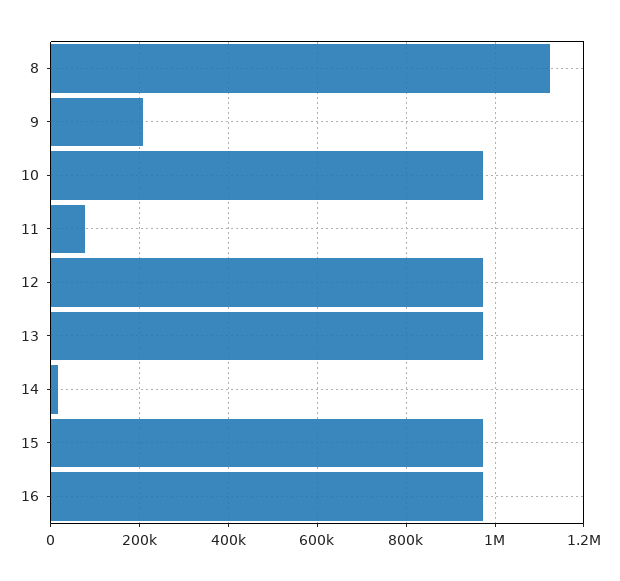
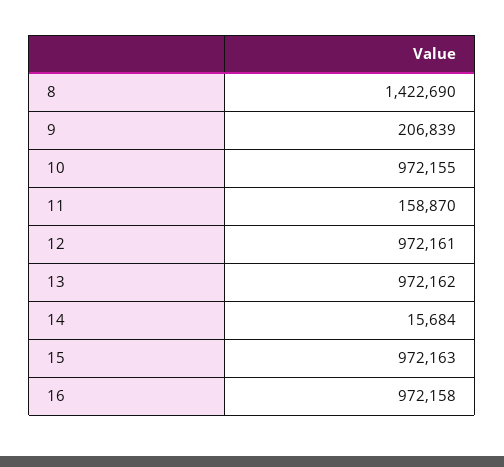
8: 1120000 -> 1422690
11: 80000 -> 158870

